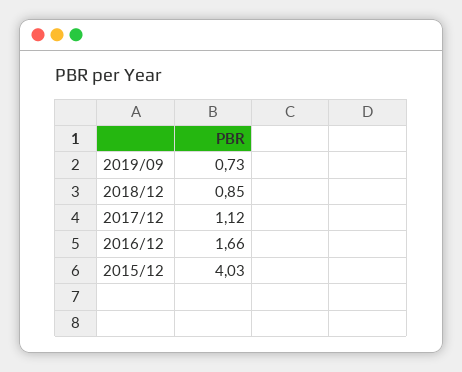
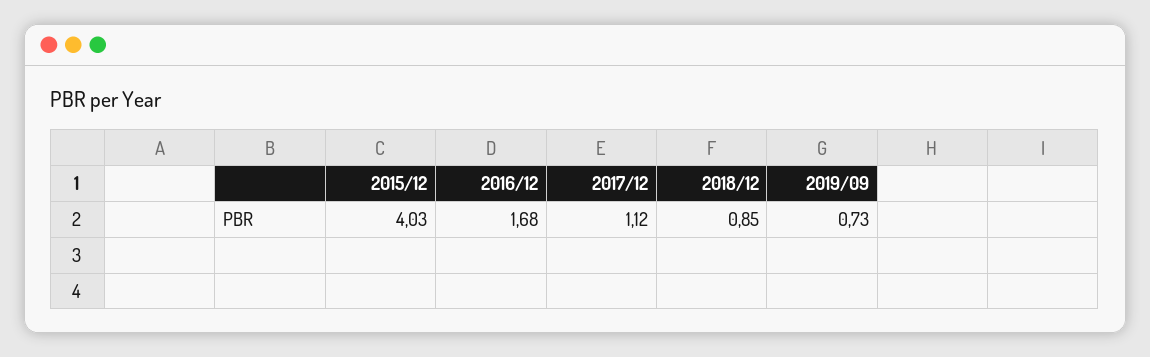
2016/12: 1.66 -> 1.68

